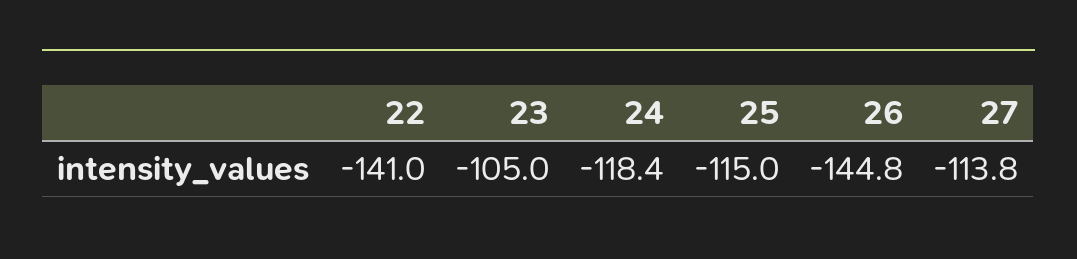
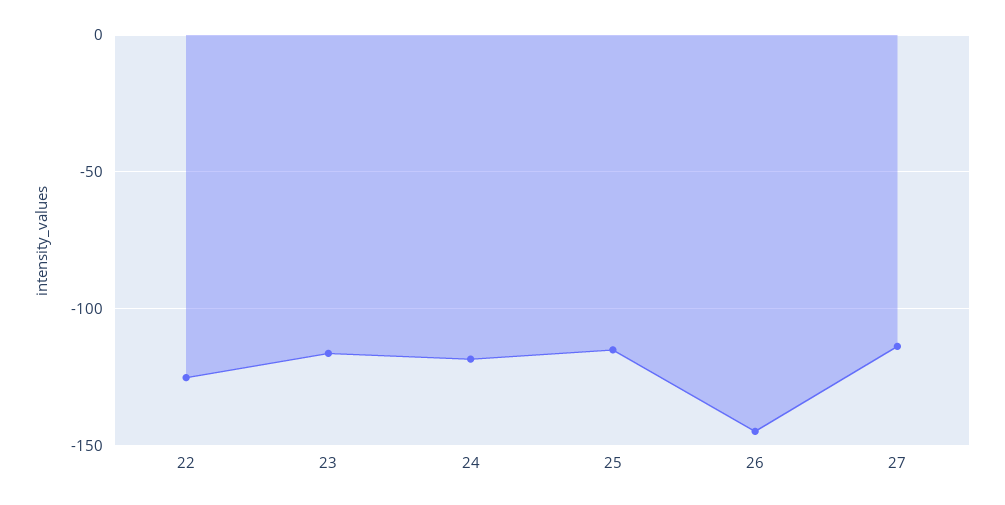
22: -141 -> -125
23: -105 -> -115

